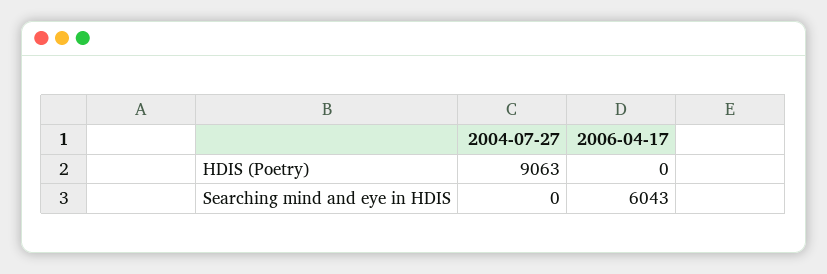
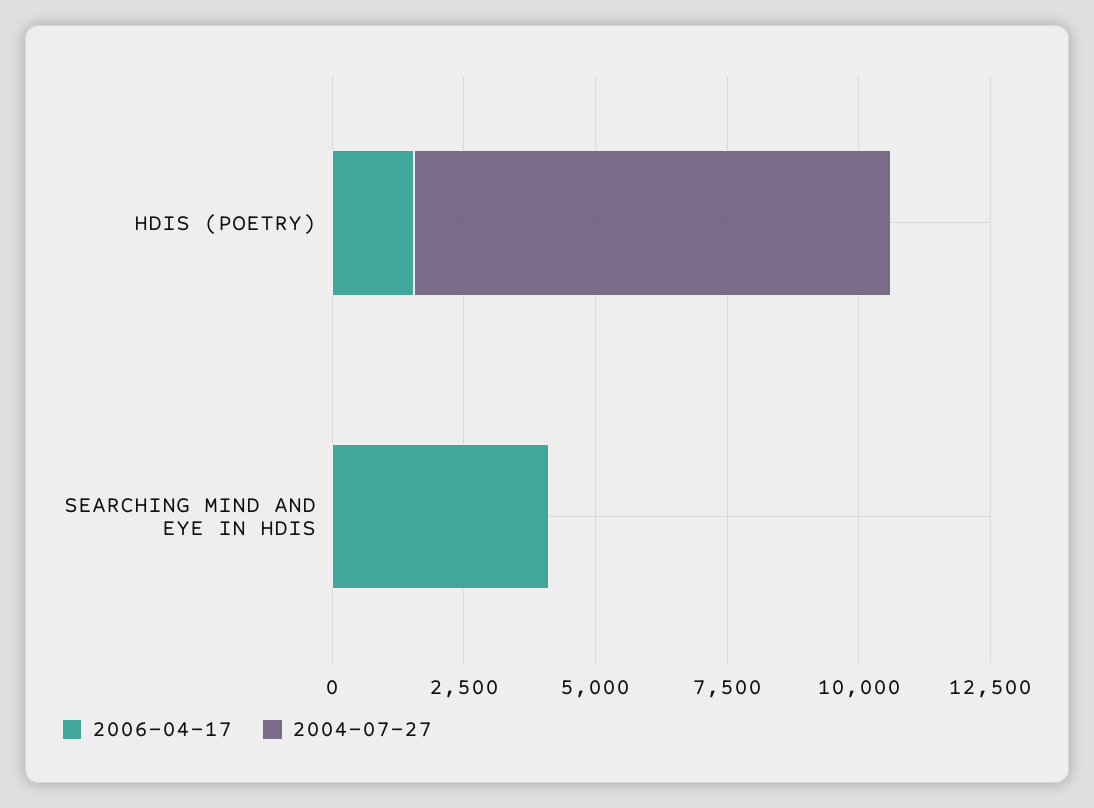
2006-04-17, HDIS (Poetry): 0 -> 1500
2006-04-17, Searching mind and eye in HDIS: 6043 -> 4000

